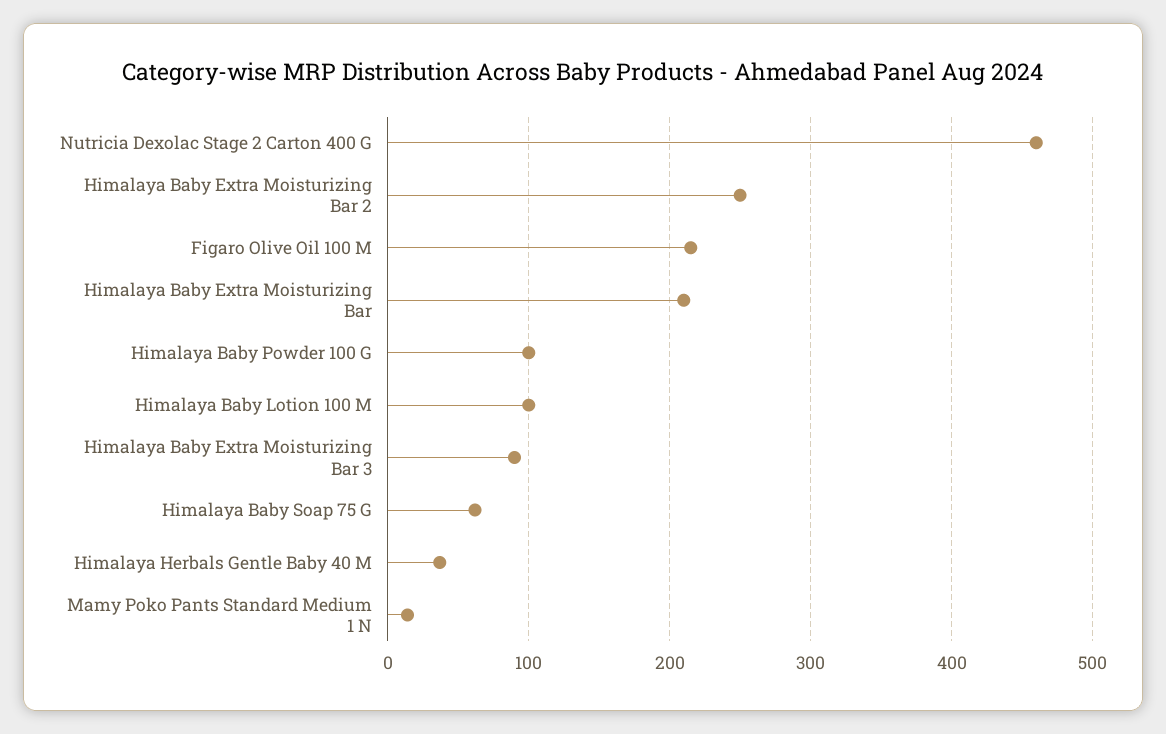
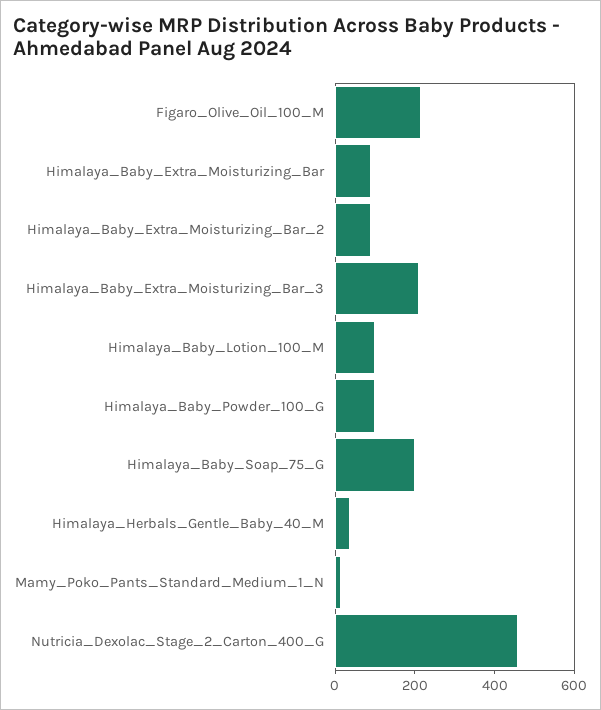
Himalaya Baby Extra Moisturizing Bar 2: 250 -> 100
Himalaya Baby Extra Moisturizing Bar: 210 -> 100
Himalaya Baby Extra Moisturizing Bar 3: 90 -> 200
Himalaya Baby Soap 75 G: 60 -> 200

